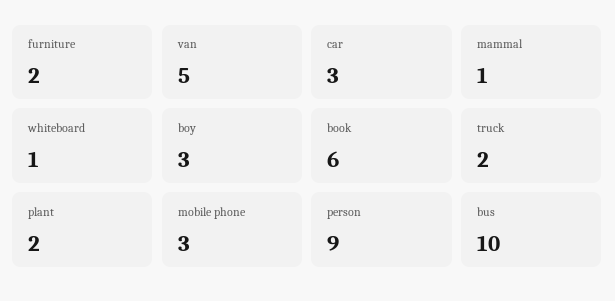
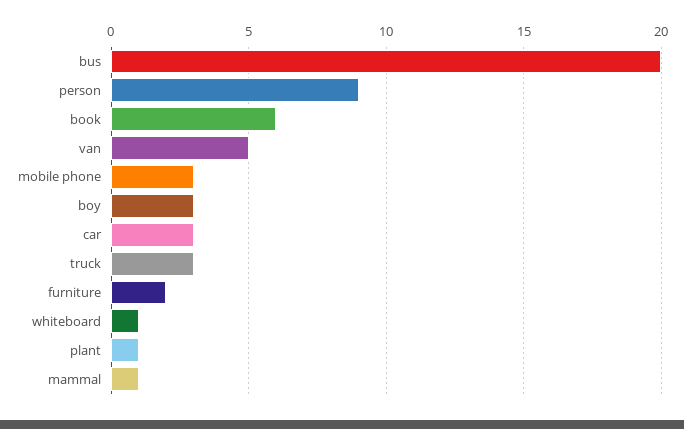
truck: 2 -> 3
plant: 2 -> 1
bus: 10 -> 20

